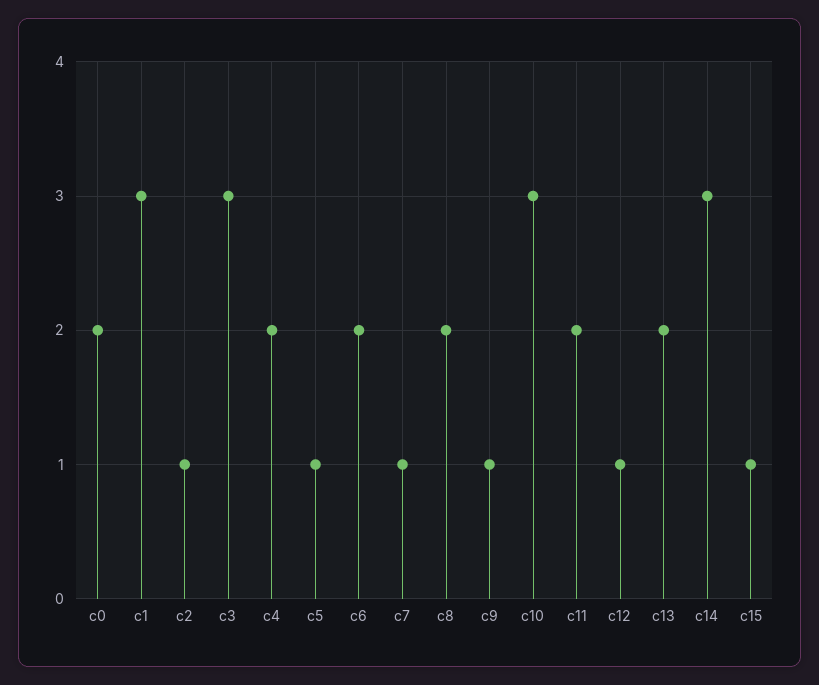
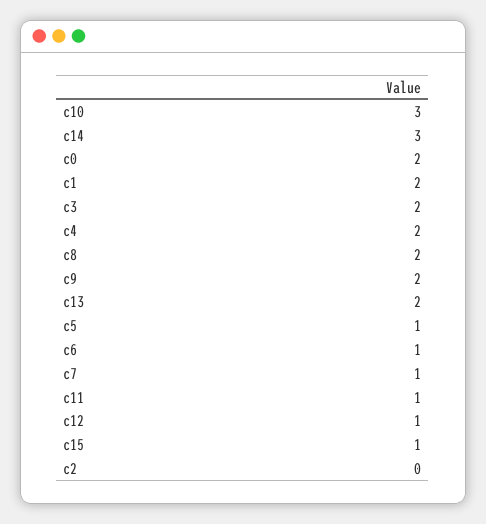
c1: 3 -> 2
c2: 1 -> 0
c3: 3 -> 2
c6: 2 -> 1
c9: 1 -> 2
c11: 2 -> 1

